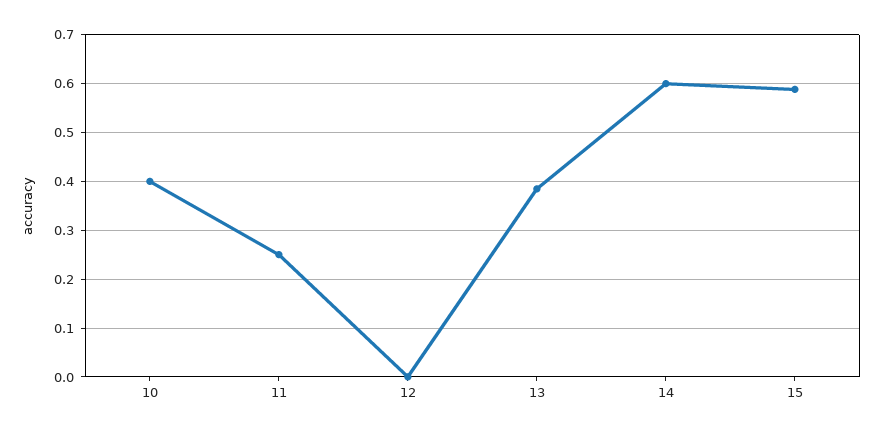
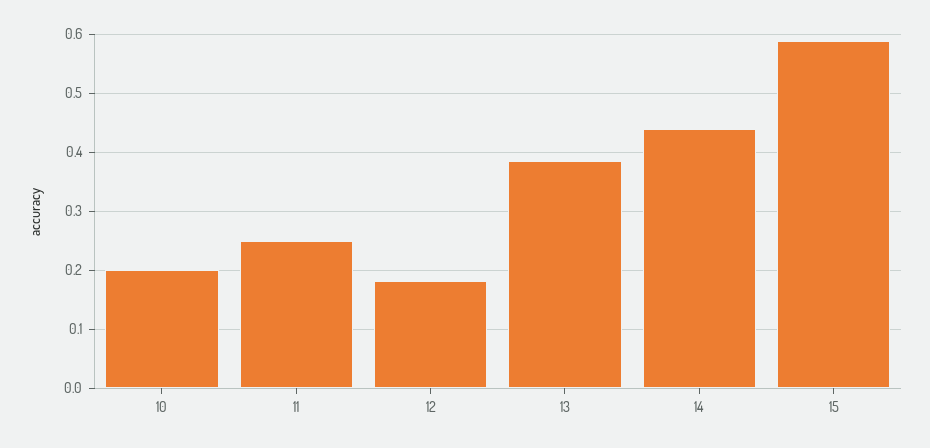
10: 0.4 -> 0.2
12: 0 -> 0.18
14: 0.6 -> 0.44

